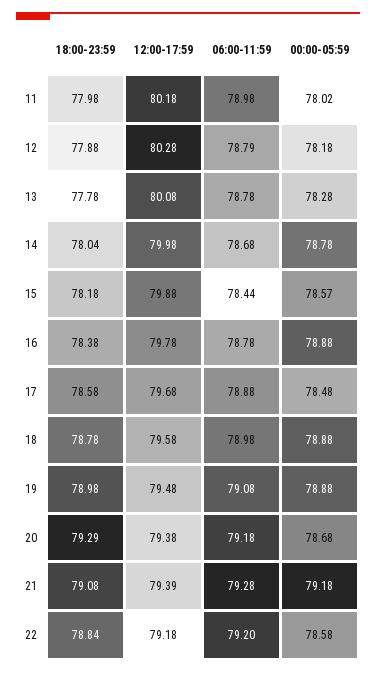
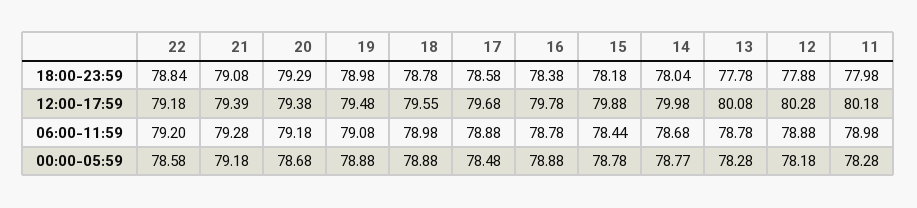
00:00-05:59, 11: 78.02 -> 78.28
06:00-11:59, 12: 78.79 -> 78.88
00:00-05:59, 14: 78.78 -> 78.77
00:00-05:59, 15: 78.57 -> 78.78
12:00-17:59, 18: 79.58 -> 79.55

